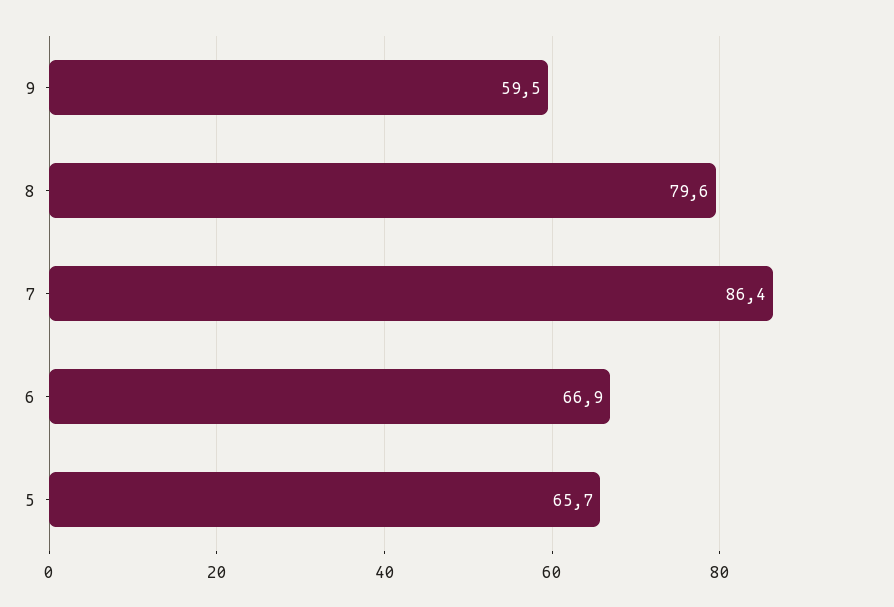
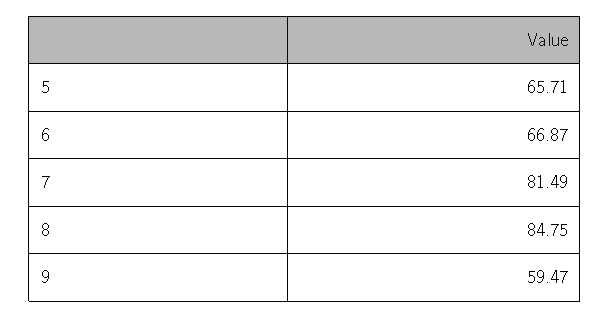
8: 79.6 -> 84.75
7: 86.4 -> 81.49

